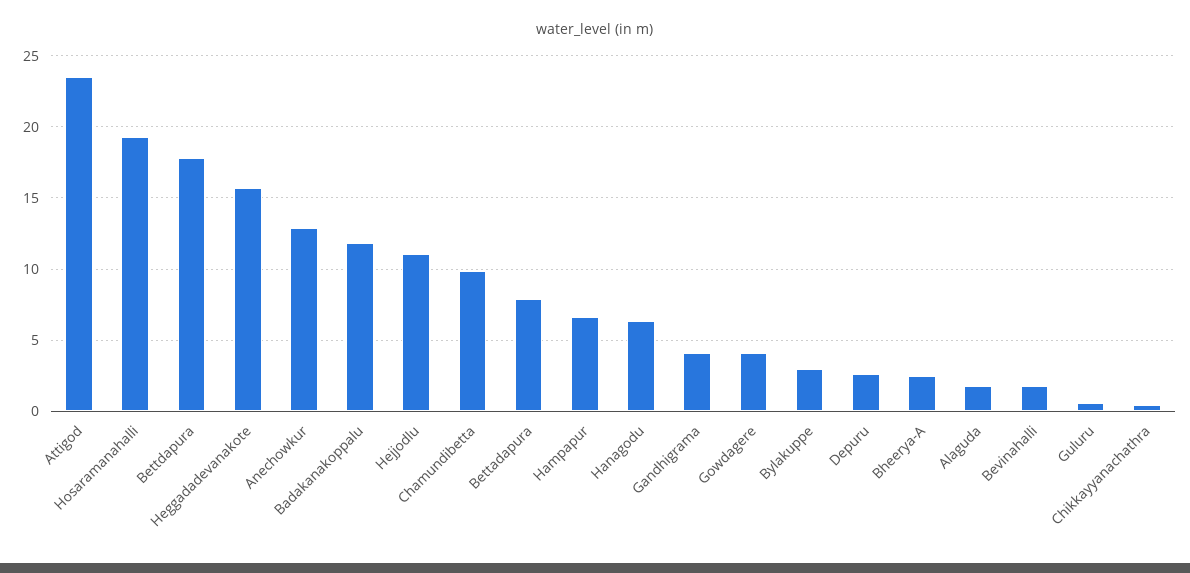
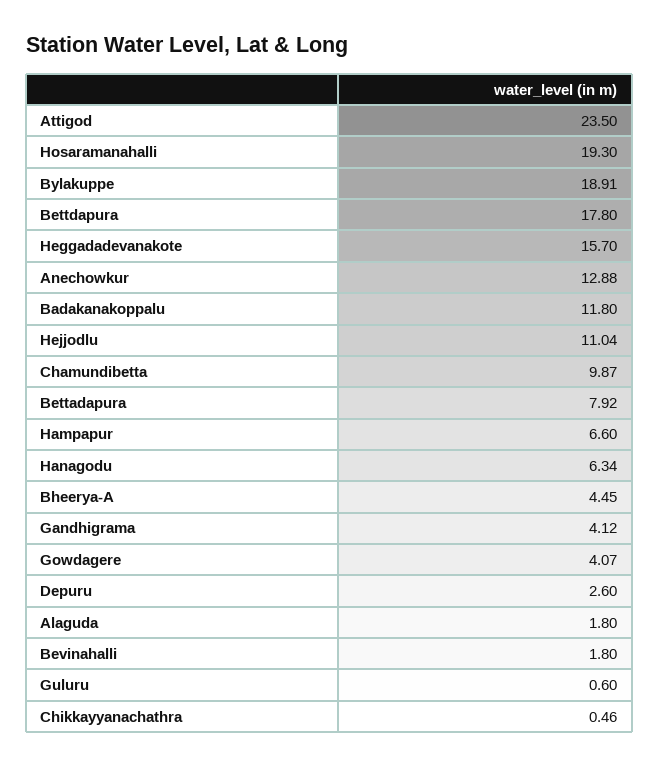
Bylakuppe: 3 -> 18.91
Bheerya-A: 2.5 -> 4.45

